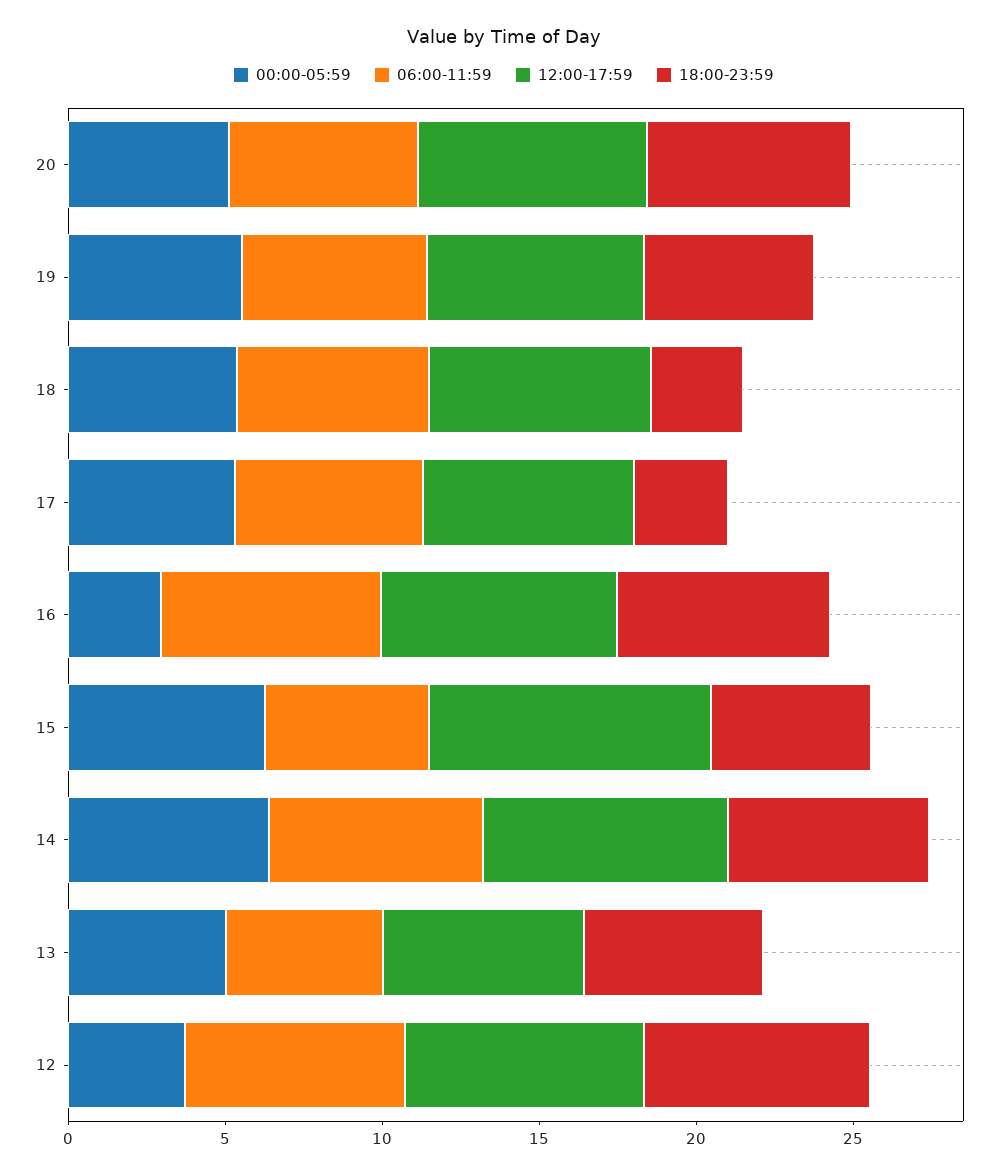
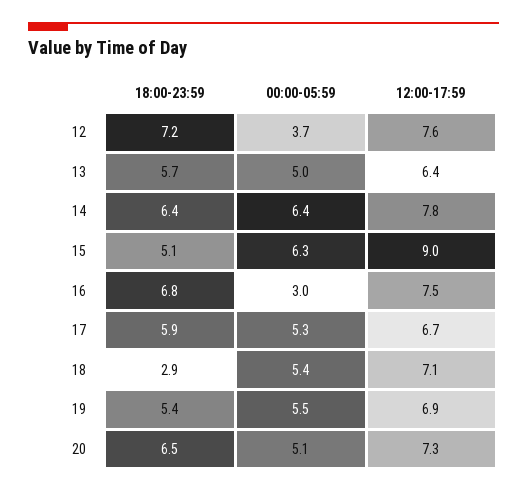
06:00-11:59, 20: 6 -> none
06:00-11:59, 19: 6 -> none
06:00-11:59, 18: 6 -> none
06:00-11:59, 17: 6 -> none
18:00-23:59, 17: 3 -> 5.9
06:00-11:59, 16: 7 -> none
06:00-11:59, 15: 5 -> none
06:00-11:59, 14: 7 -> none
06:00-11:59, 13: 5 -> none
06:00-11:59, 12: 7 -> none

